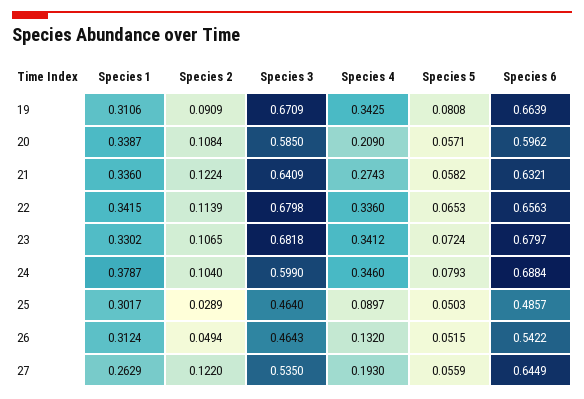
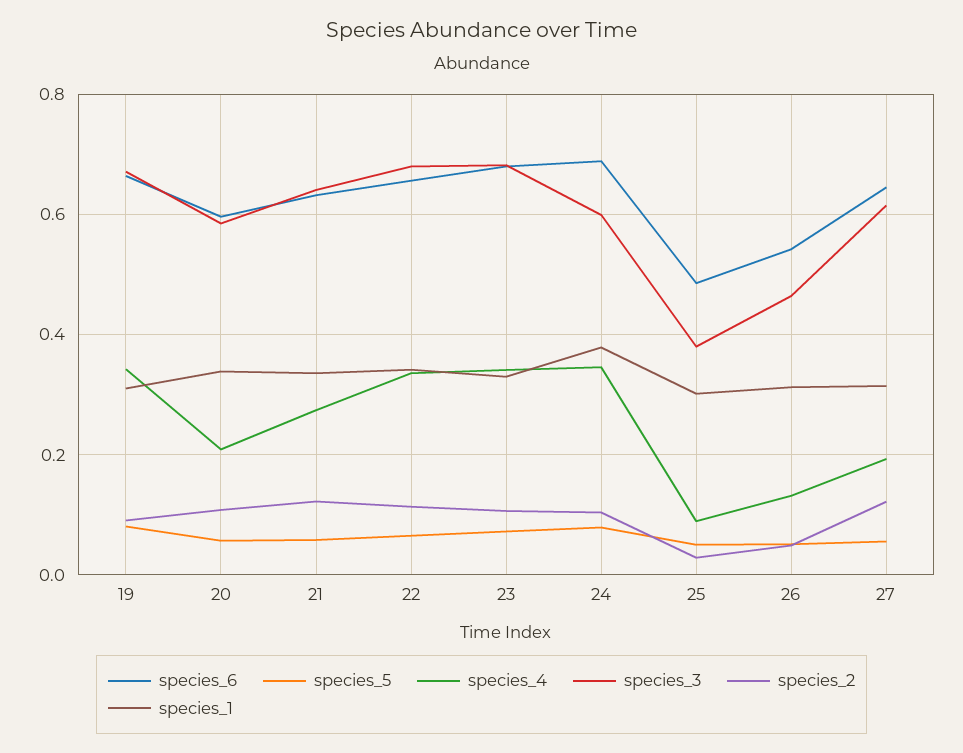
Species 3, 25: 0.464 -> 0.38
Species 1, 27: 0.2629 -> 0.32
Species 3, 27: 0.535 -> 0.62

